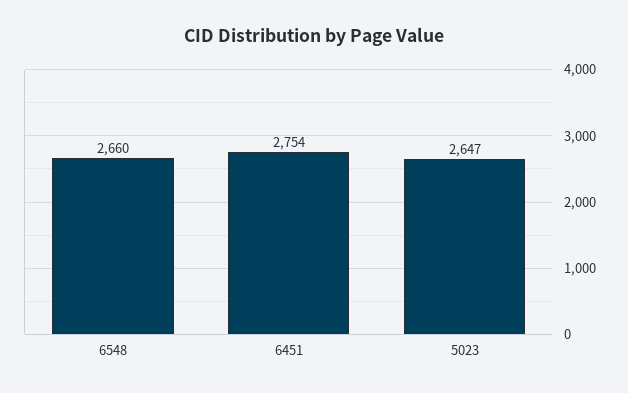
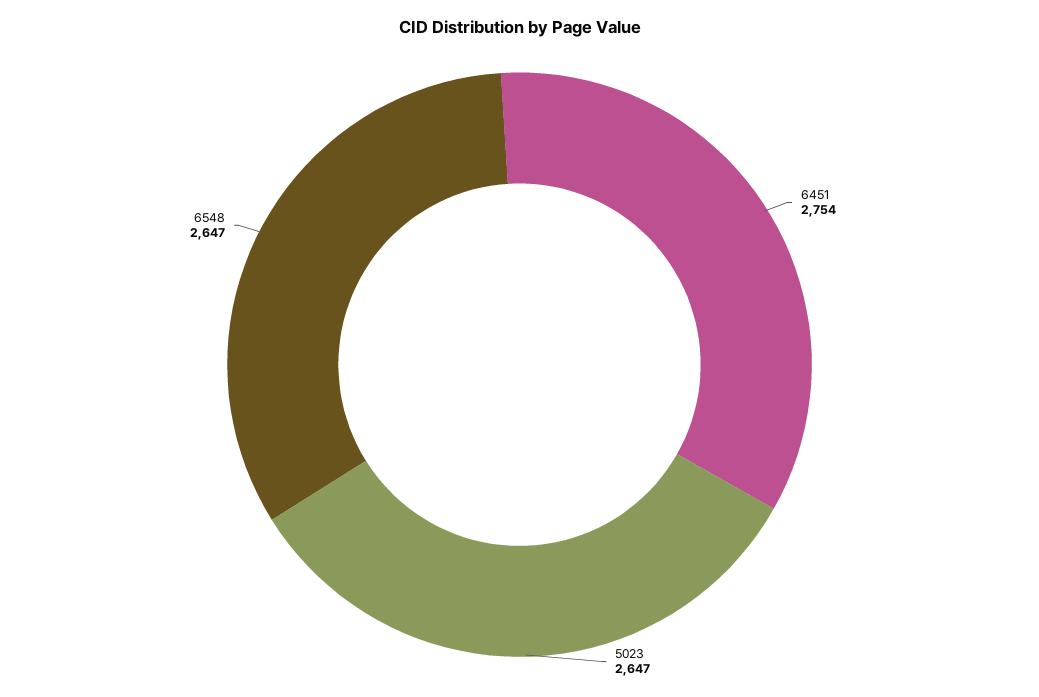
6548: 2660 -> 2647

